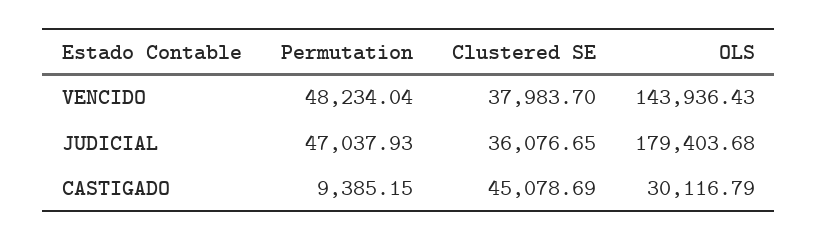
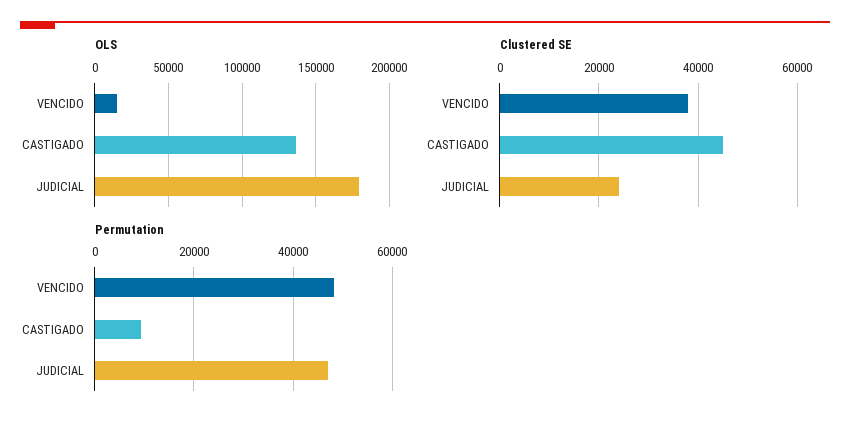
OLS, VENCIDO: 143936.43 -> 15000
Clustered SE, JUDICIAL: 36076.65 -> 24000
OLS, CASTIGADO: 30116.79 -> 135000

